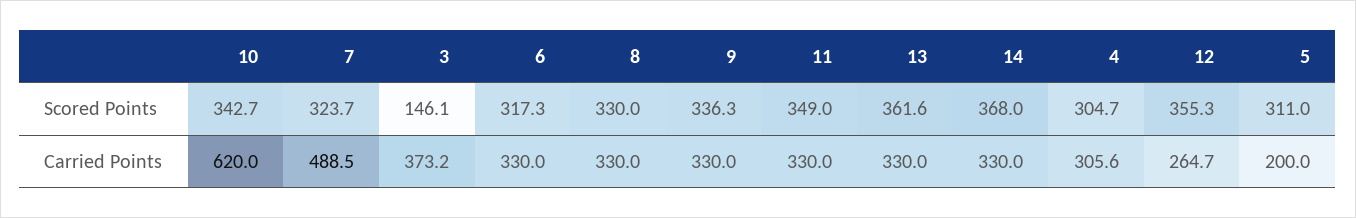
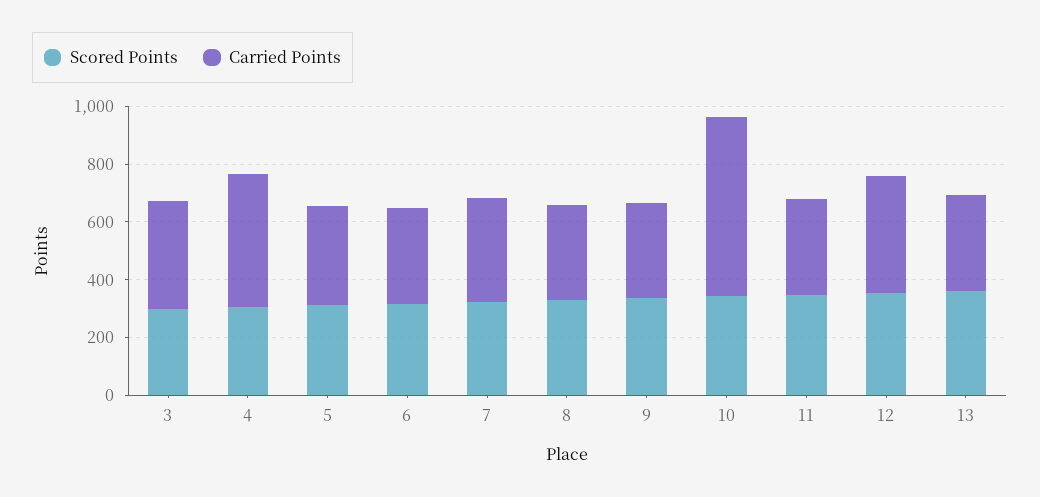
Scored Points, 3: 146.1 -> 300
Scored Points, 14: 368 -> none
Carried Points, 7: 488.5 -> 350
Carried Points, 14: 330 -> none
Carried Points, 4: 305.6 -> 450
Carried Points, 12: 264.7 -> 400
Carried Points, 5: 200 -> 350

